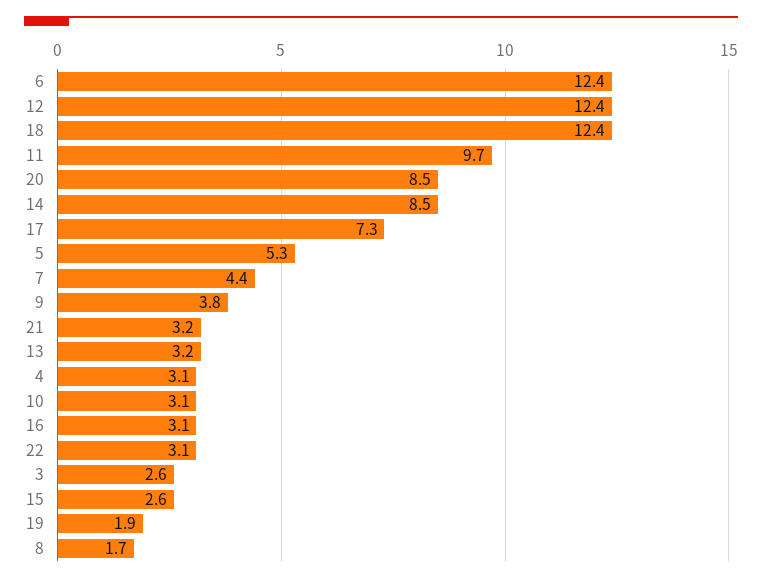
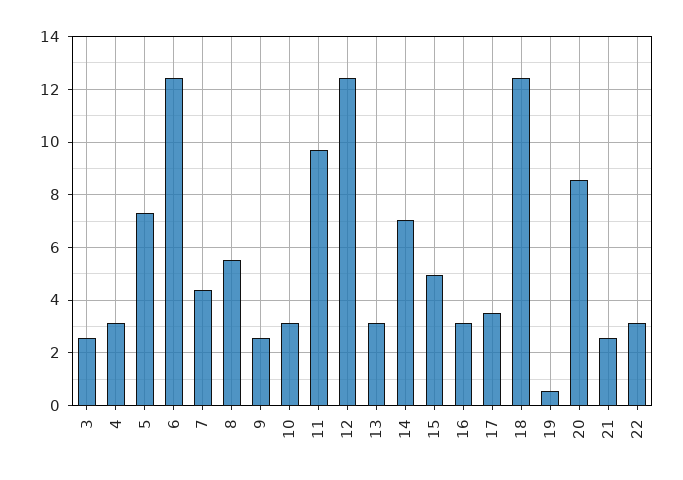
14: 8.5 -> 7
17: 7.3 -> 3.5
5: 5.3 -> 7.25
9: 3.8 -> 2.5
21: 3.2 -> 2.5
15: 2.6 -> 5
19: 1.9 -> 0.5
8: 1.7 -> 5.5

